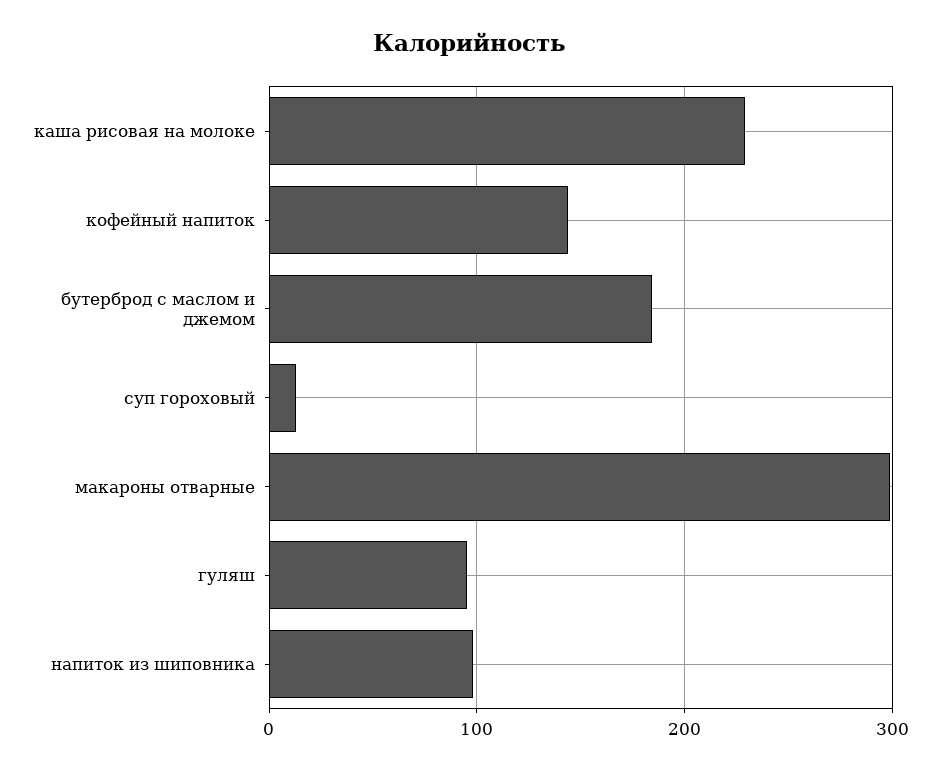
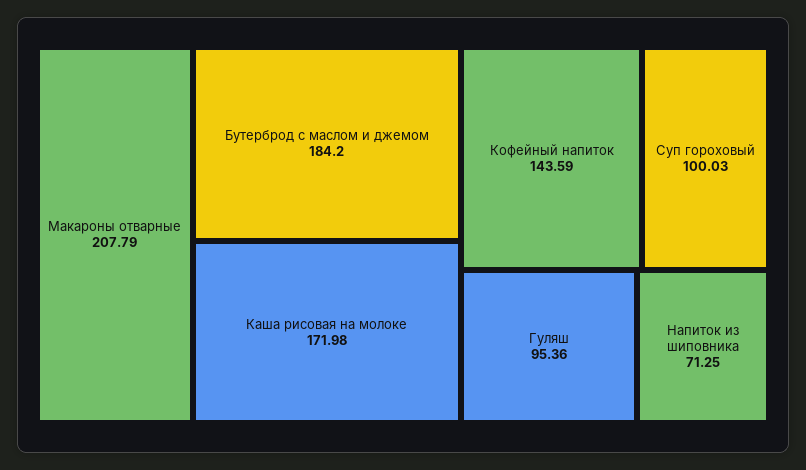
каша рисовая на молоке: 230 -> 171.98
суп гороховый: 10 -> 100.03
макароны отварные: 300 -> 207.79
напиток из шиповника: 100 -> 71.25

